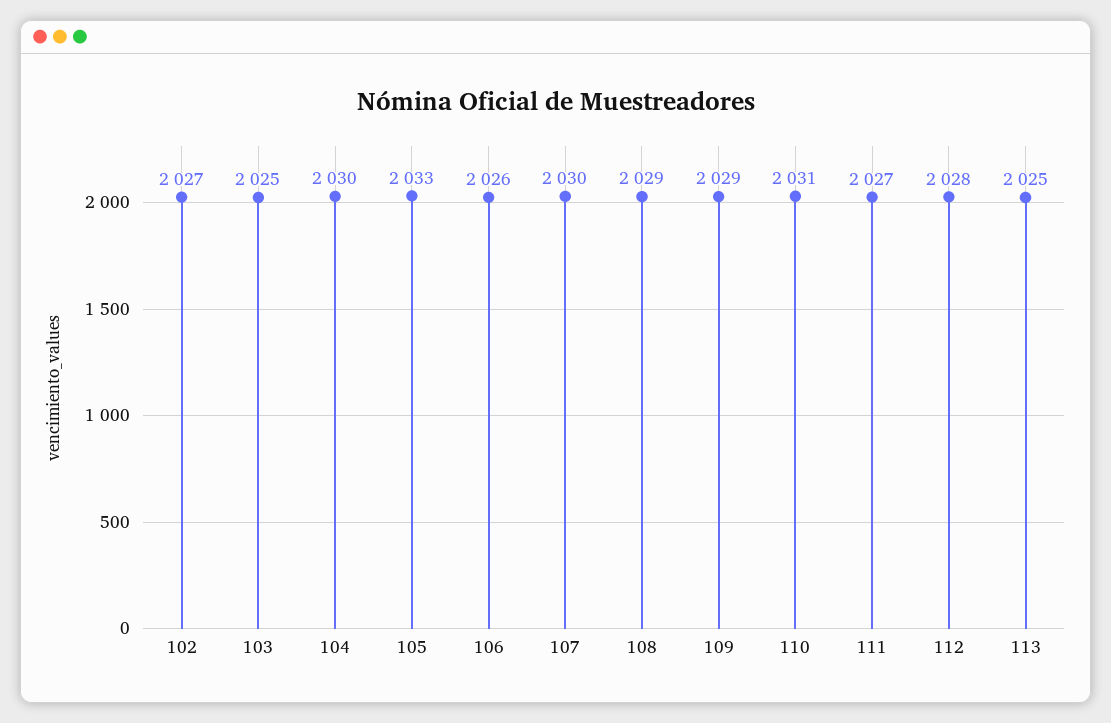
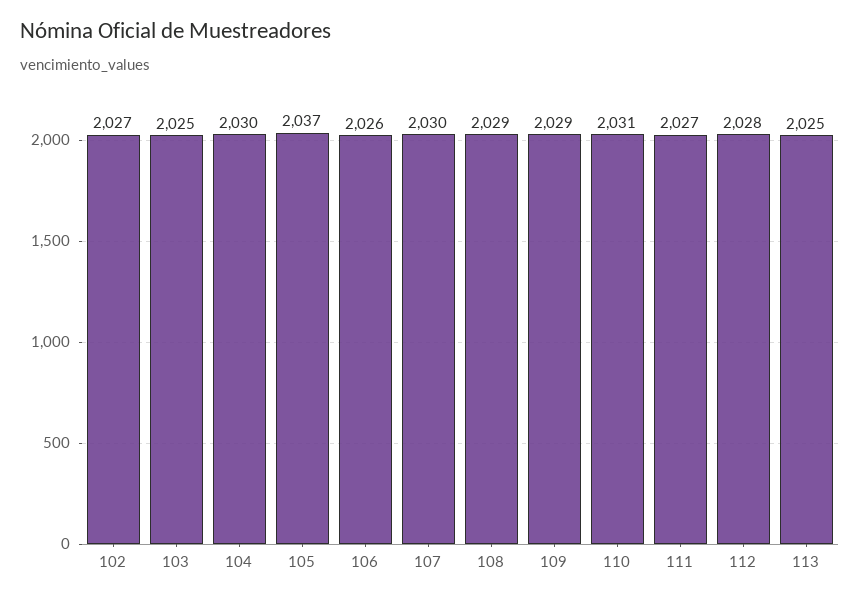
105: 2033 -> 2037

